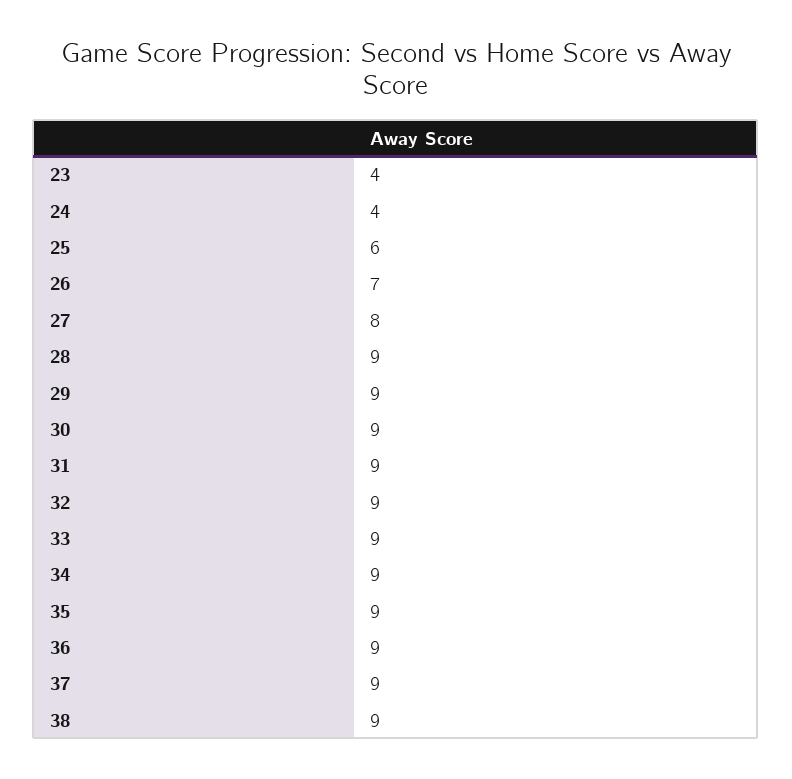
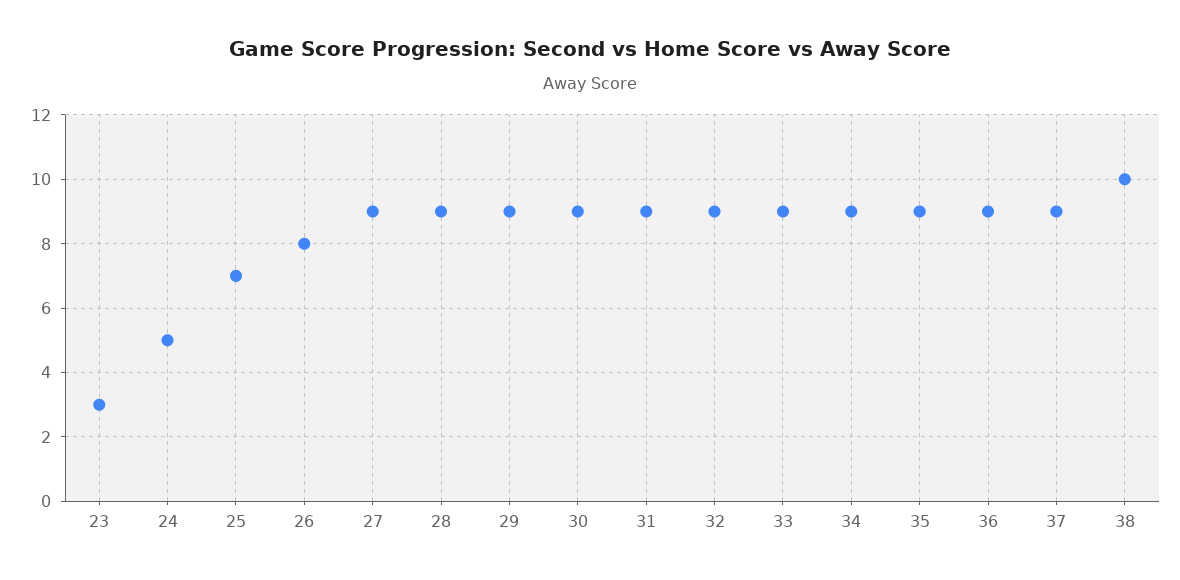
23: 4 -> 3
24: 4 -> 5
25: 6 -> 7
26: 7 -> 8
27: 8 -> 9
38: 9 -> 10

